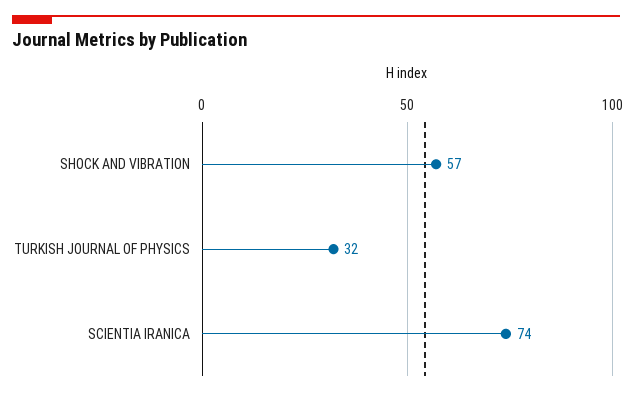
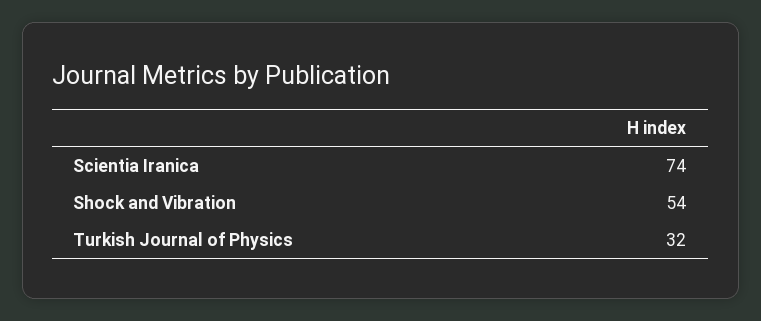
SHOCK AND VIBRATION: 57 -> 54

